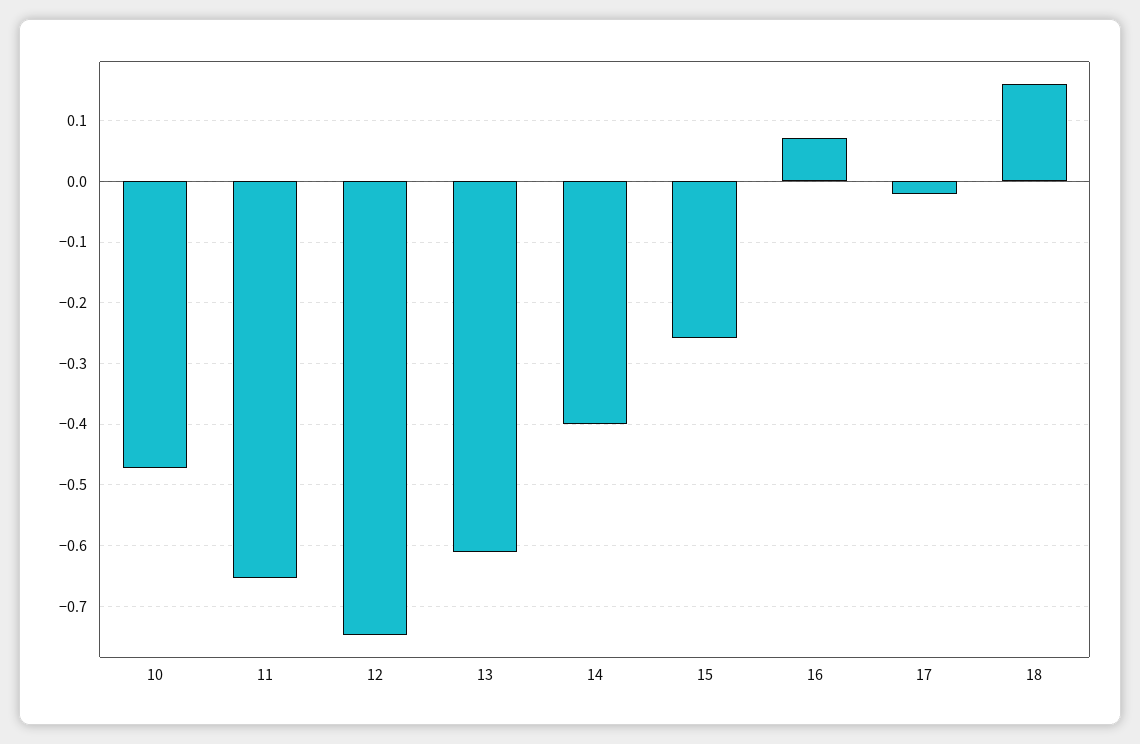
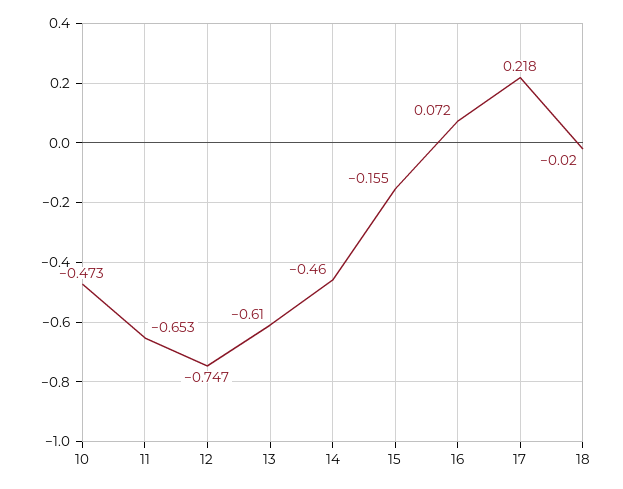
14: -0.4 -> -0.46
15: -0.26 -> -0.155
17: -0.02 -> 0.218
18: 0.16 -> -0.02

